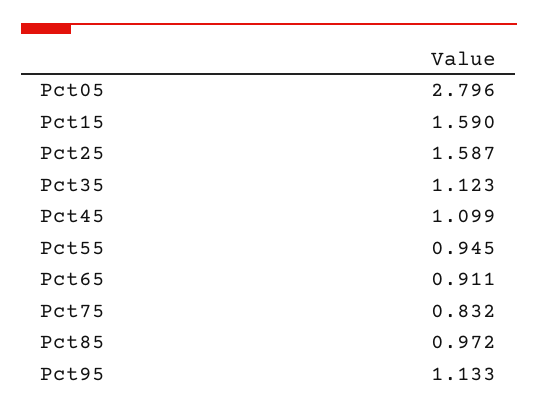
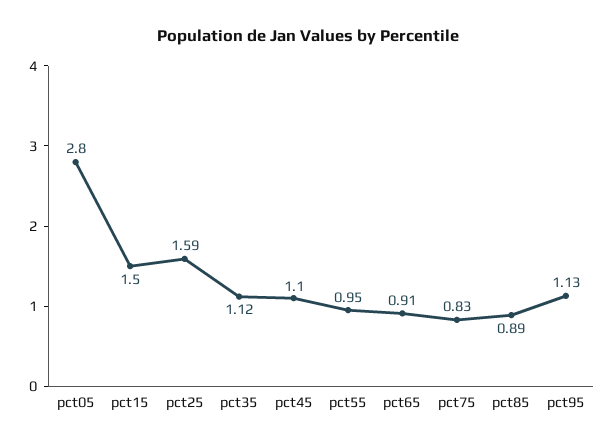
Pct15: 1.59 -> 1.5
Pct85: 0.972 -> 0.89

